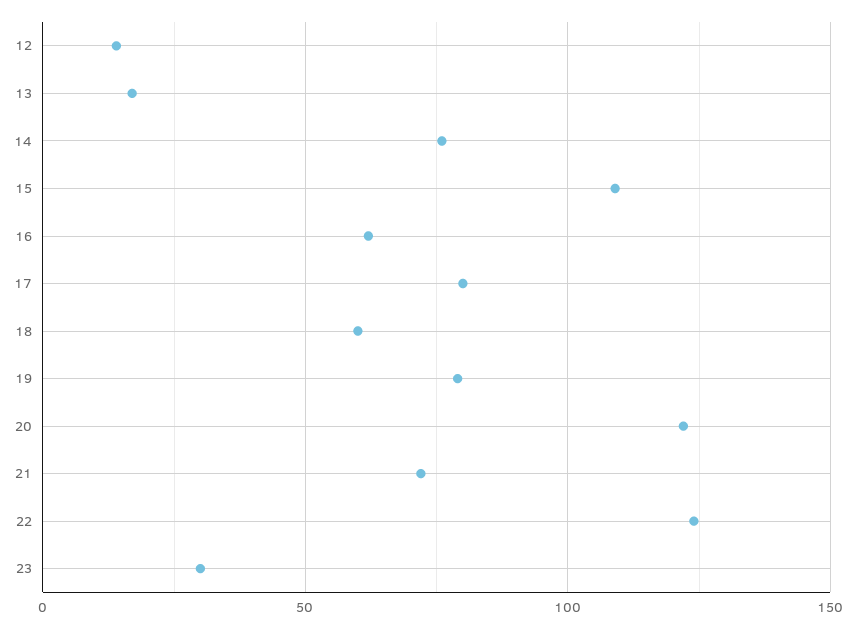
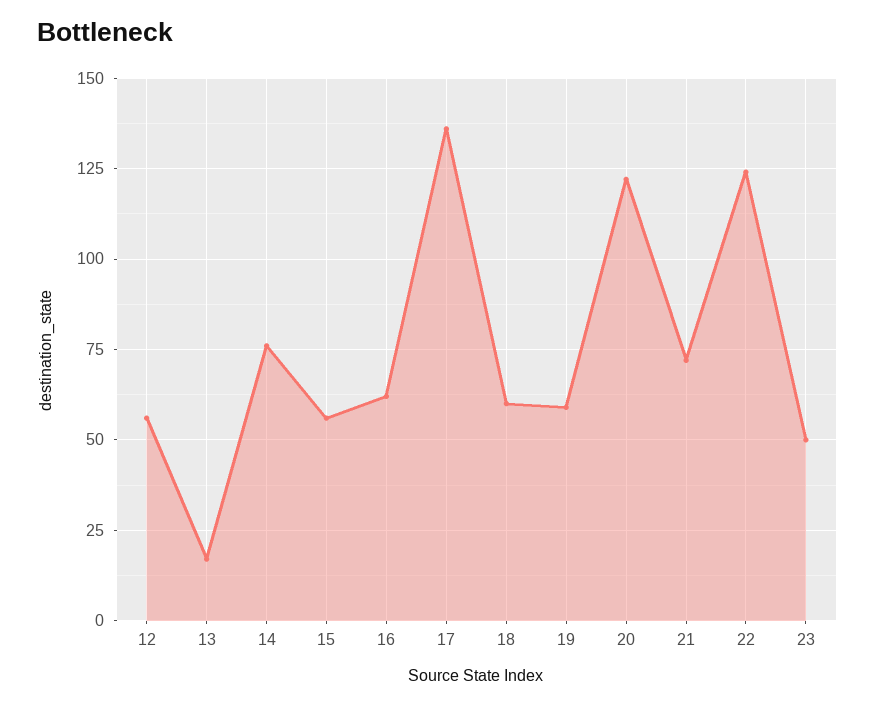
12: 15 -> 55
15: 110 -> 55
17: 80 -> 135
19: 80 -> 60
23: 30 -> 50

